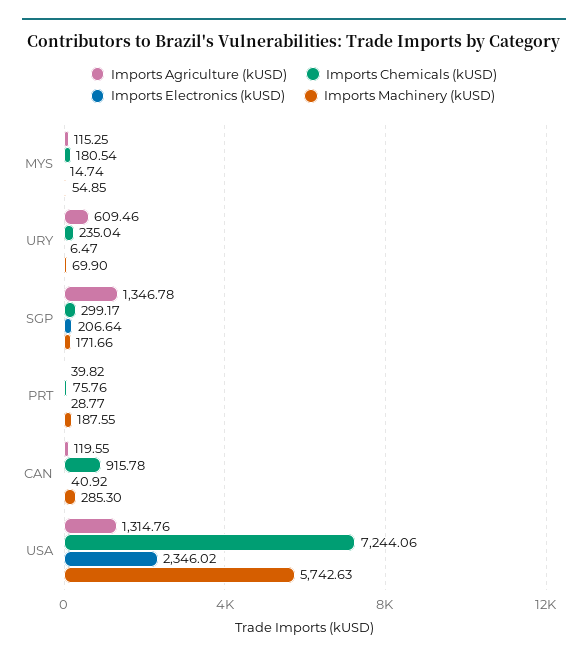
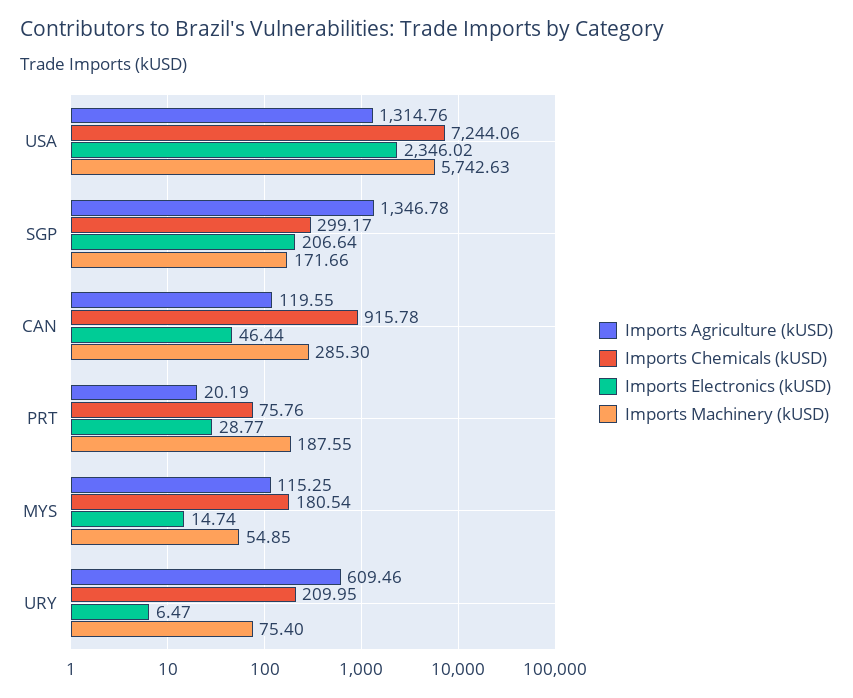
Imports Chemicals (kUSD), URY: 235.04 -> 209.95
Imports Machinery (kUSD), URY: 69.9 -> 75.4
Imports Agriculture (kUSD), PRT: 39.82 -> 20.19
Imports Electronics (kUSD), CAN: 40.92 -> 46.44

